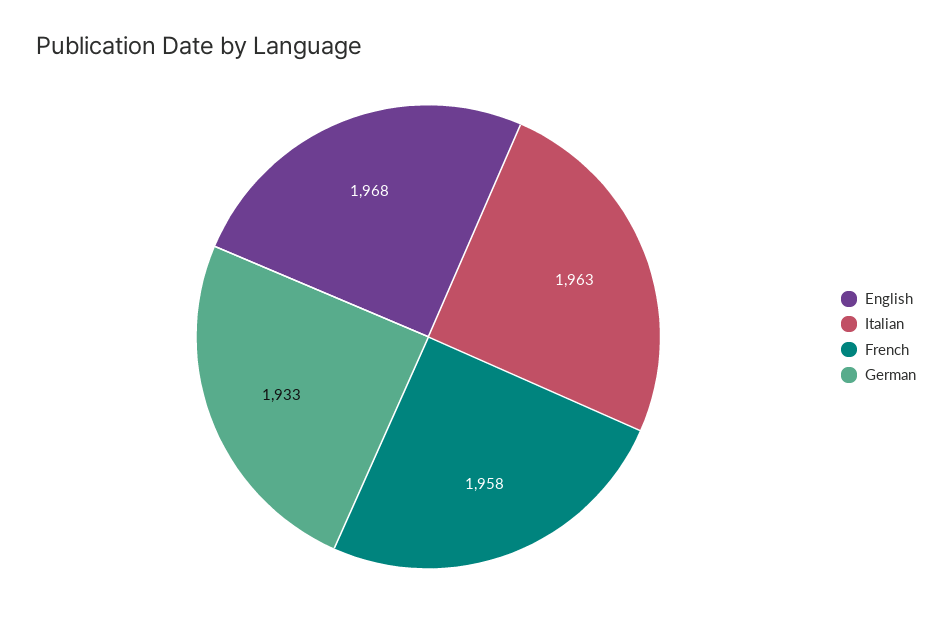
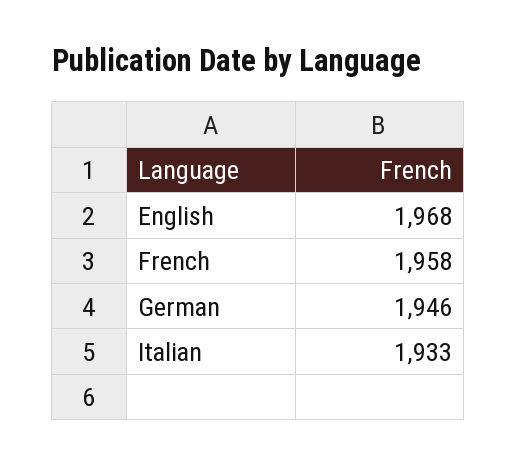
Italian: 1963 -> 1933
German: 1933 -> 1946

